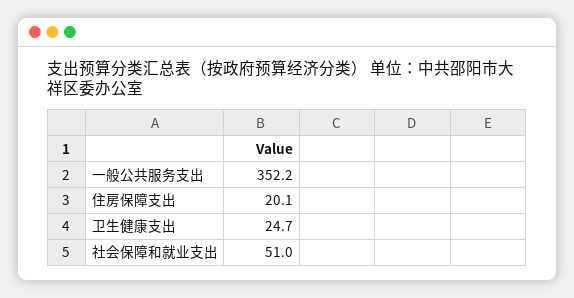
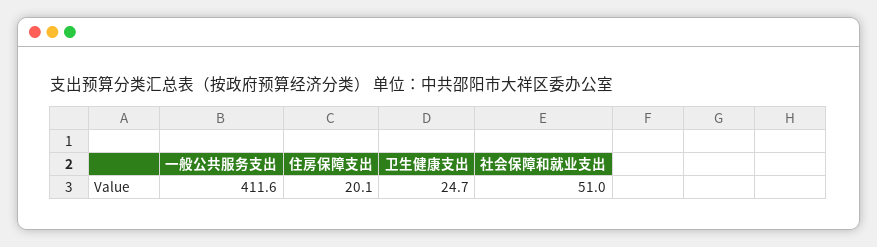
一般公共服务支出: 352.2 -> 411.6

